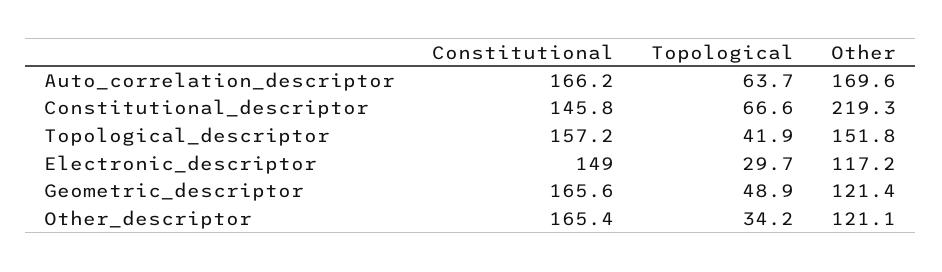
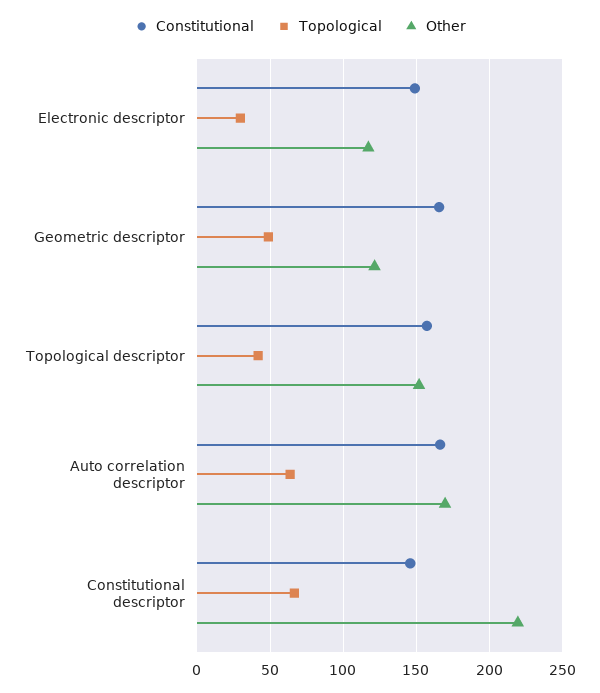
Constitutional, Other_descriptor: 165.4 -> none
Topological, Other_descriptor: 34.2 -> none
Other, Other_descriptor: 121.1 -> none

